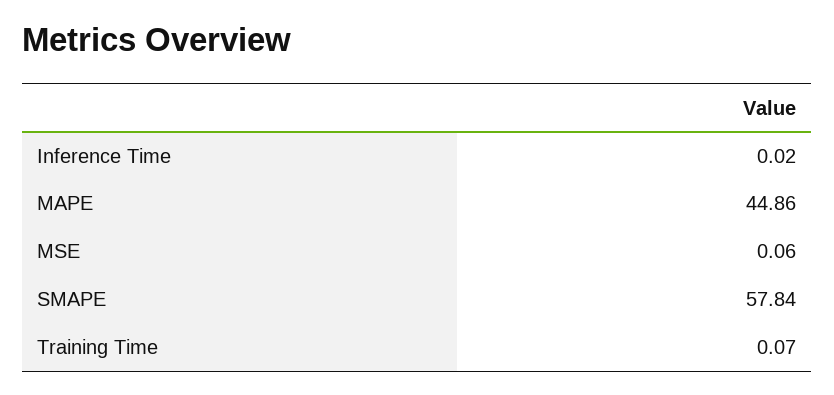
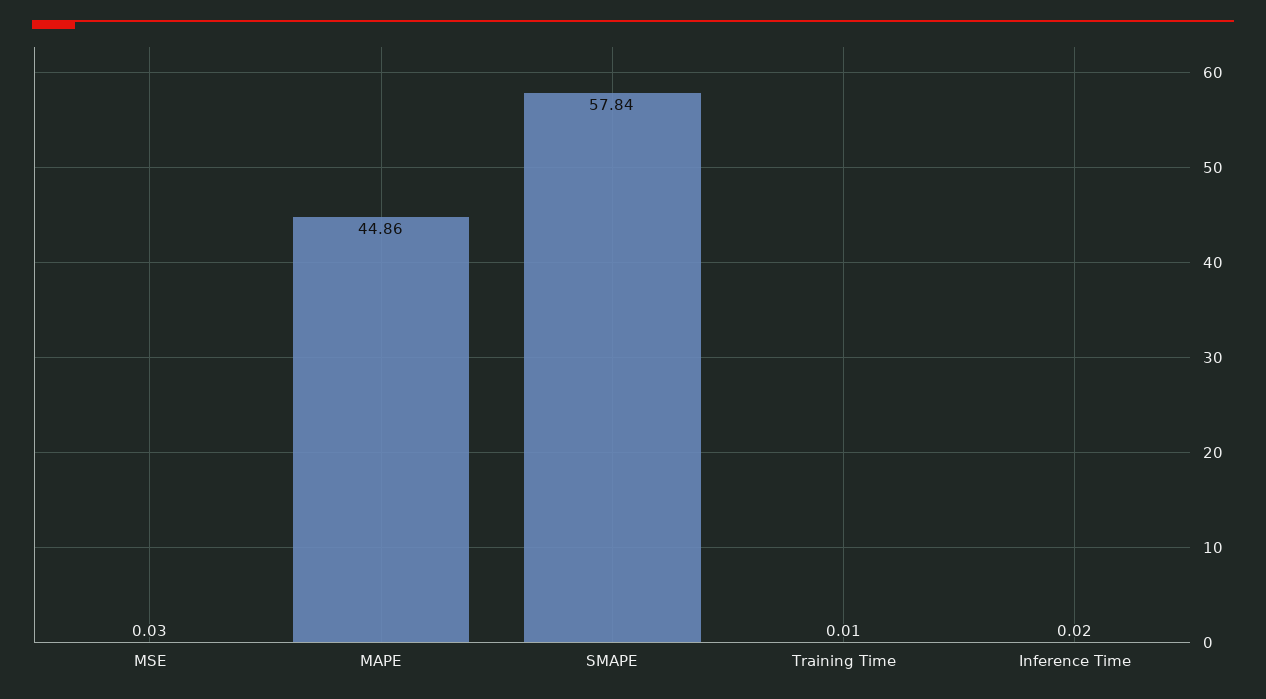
MSE: 0.06 -> 0.03
Training Time: 0.07 -> 0.01

